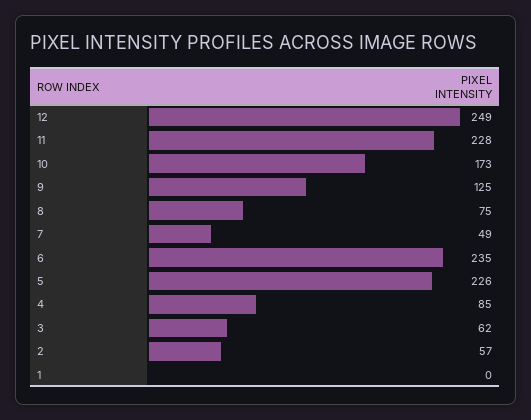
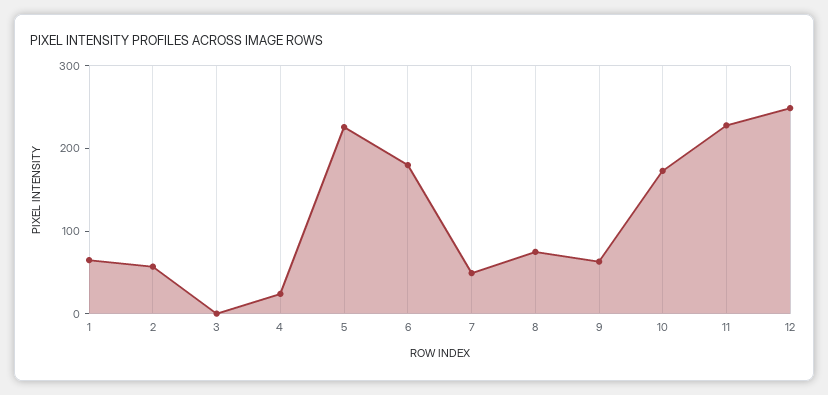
9: 125 -> 60
6: 235 -> 180
4: 85 -> 20
3: 62 -> 0
1: 0 -> 60

